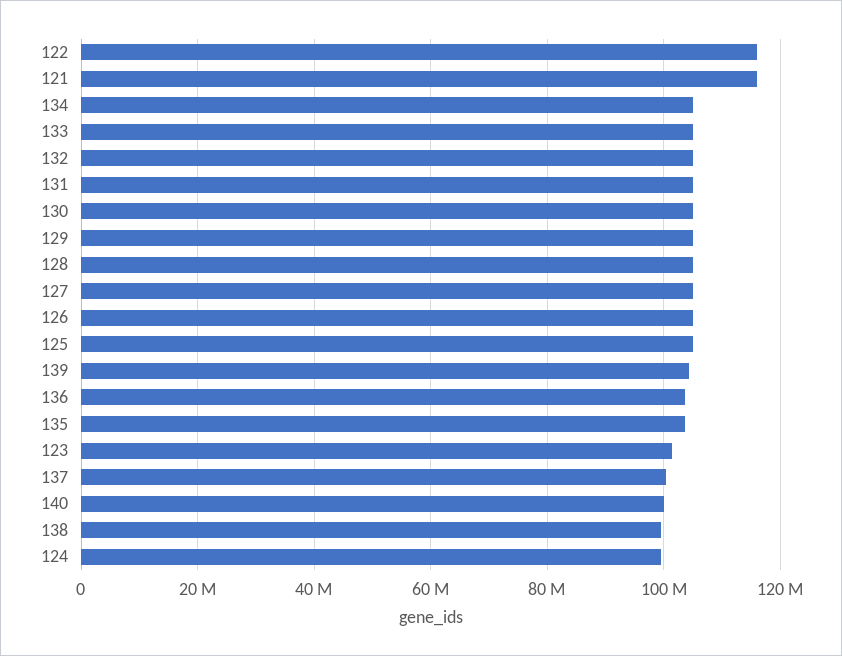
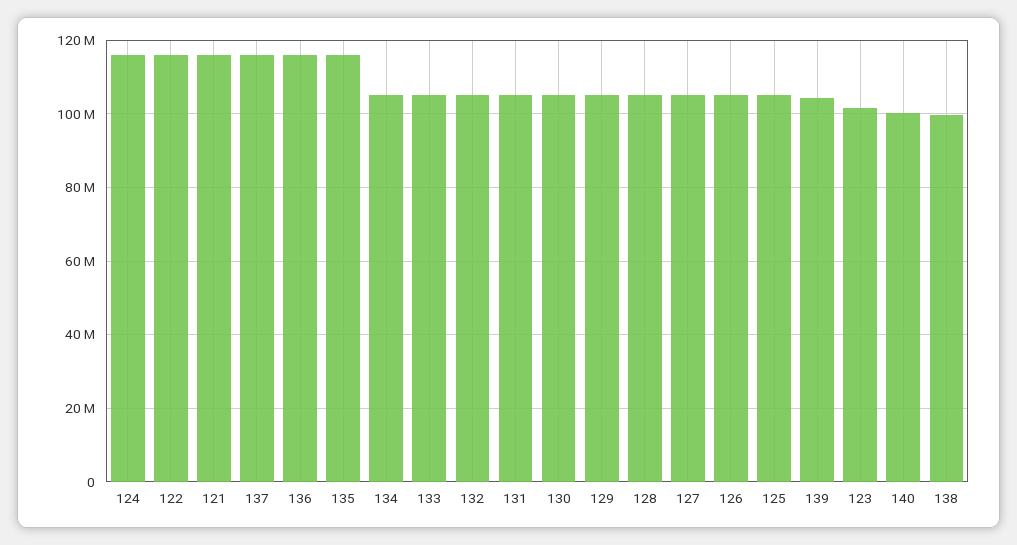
136: 104000000 -> 116000000
135: 104000000 -> 116000000
137: 100000000 -> 116000000
124: 100000000 -> 116000000

